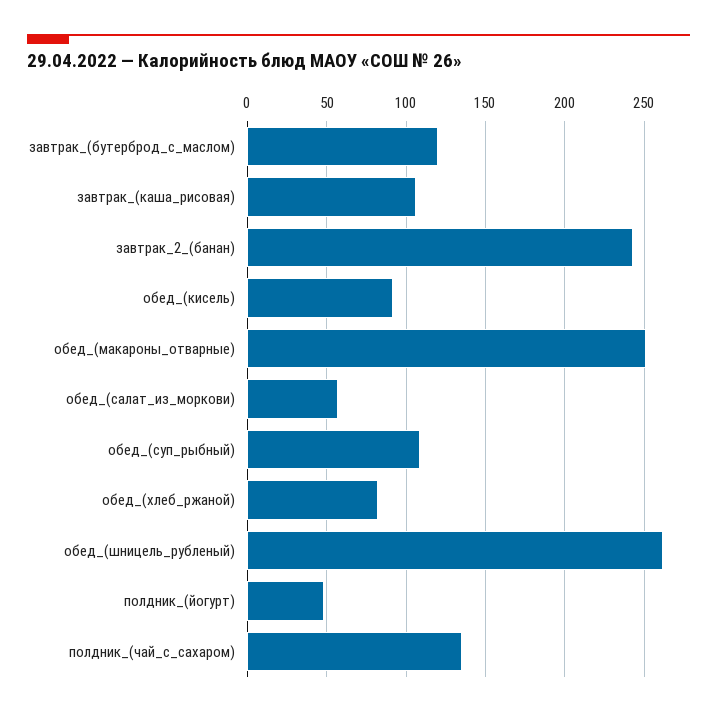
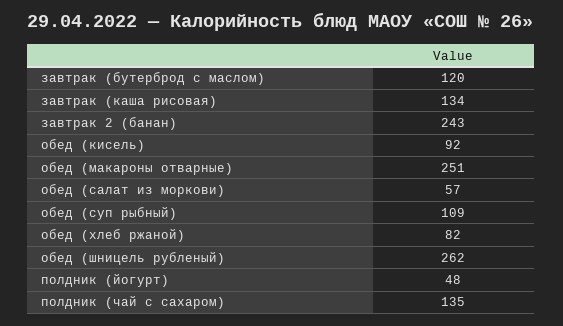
завтрак_(каша_рисовая): 105 -> 134

